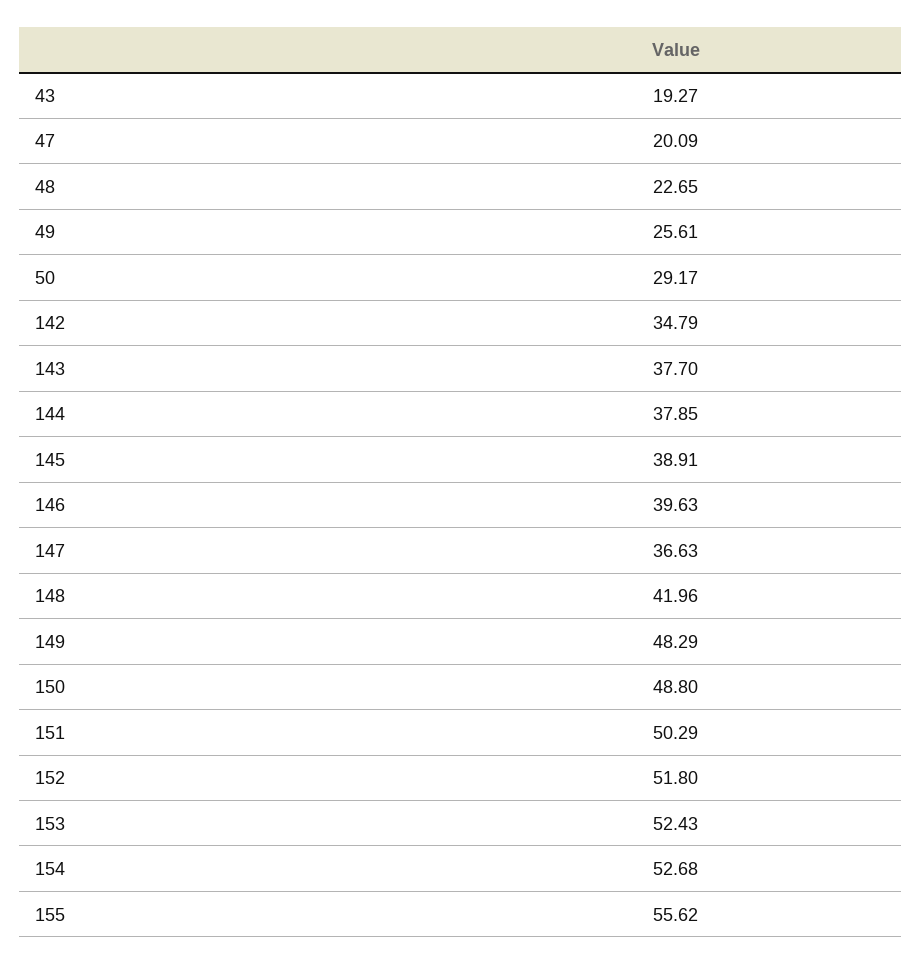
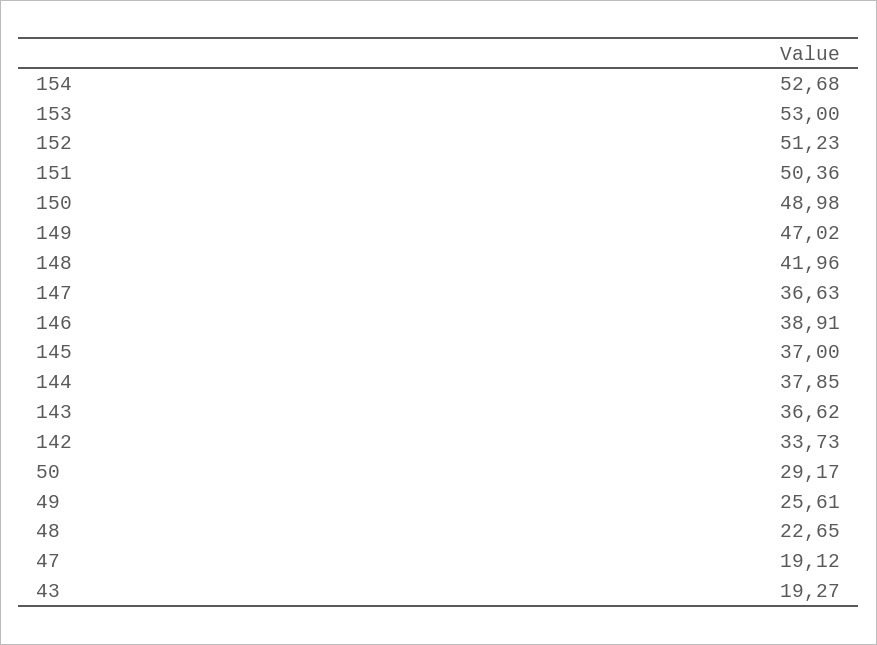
47: 20.09 -> 19.12
142: 34.79 -> 33.73
143: 37.7 -> 36.62
145: 38.91 -> 37
146: 39.63 -> 38.91
149: 48.29 -> 47.02
150: 48.8 -> 48.98
151: 50.29 -> 50.36
152: 51.8 -> 51.23
153: 52.43 -> 53
155: 55.62 -> none

